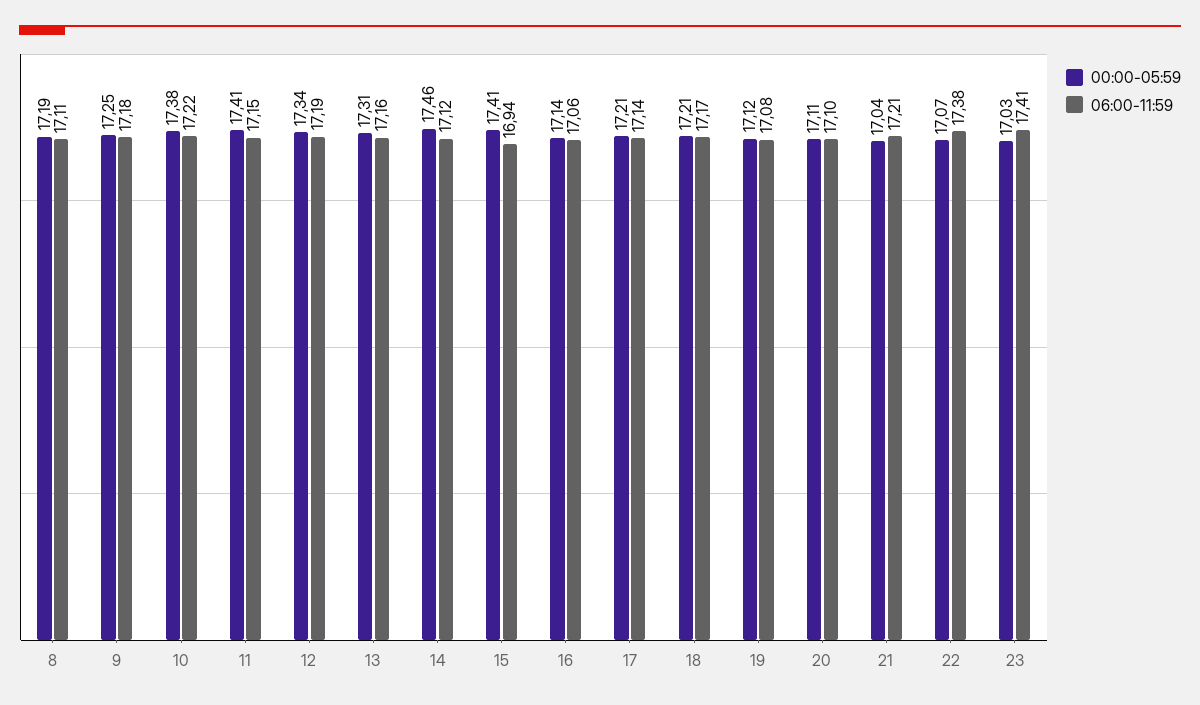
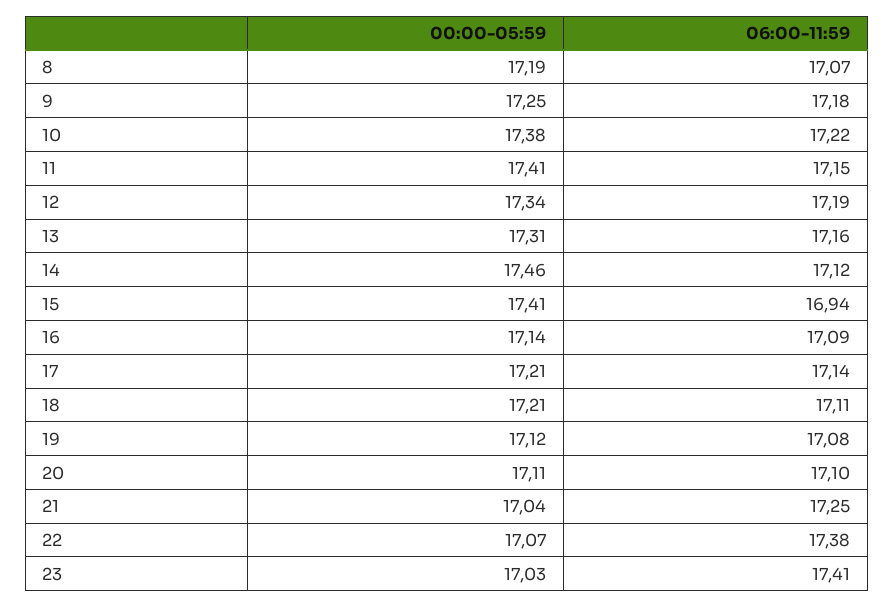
06:00-11:59, 8: 17.11 -> 17.07
06:00-11:59, 16: 17.06 -> 17.09
06:00-11:59, 18: 17.17 -> 17.11
06:00-11:59, 21: 17.21 -> 17.25

